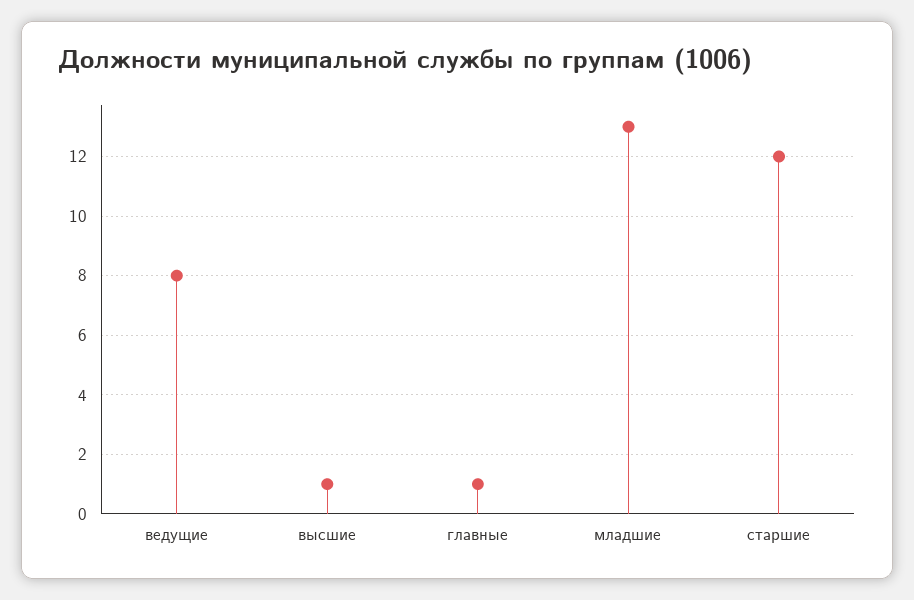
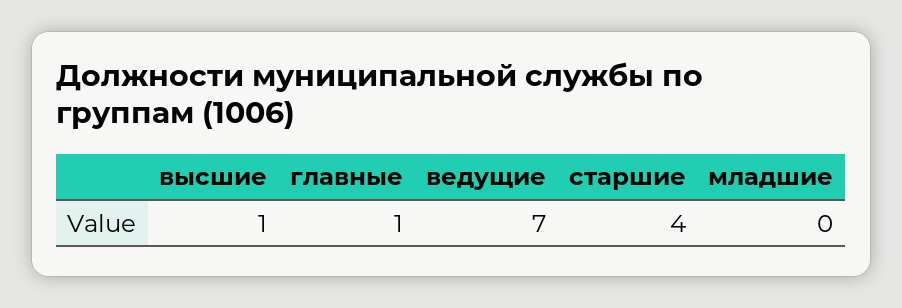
ведущие: 8 -> 7
младшие: 13 -> 0
старшие: 12 -> 4

